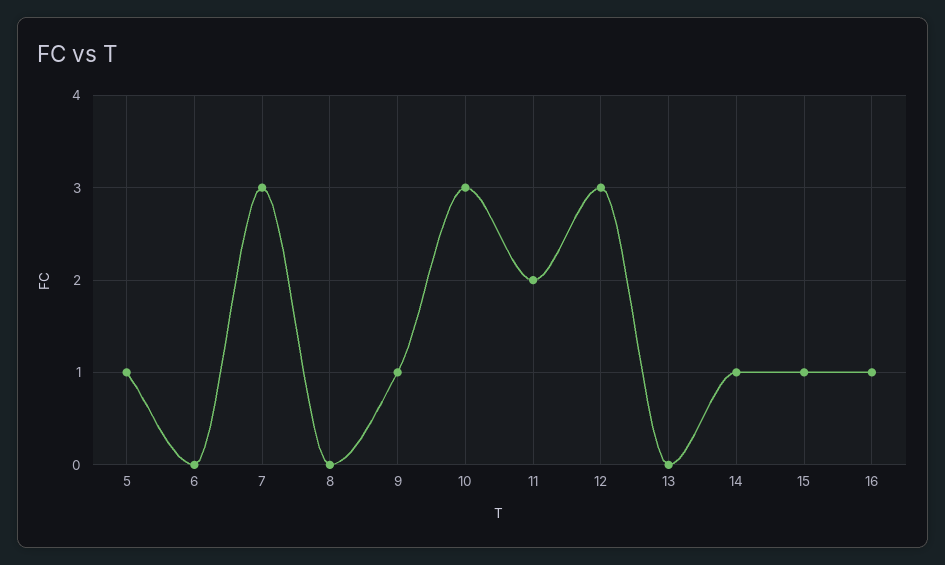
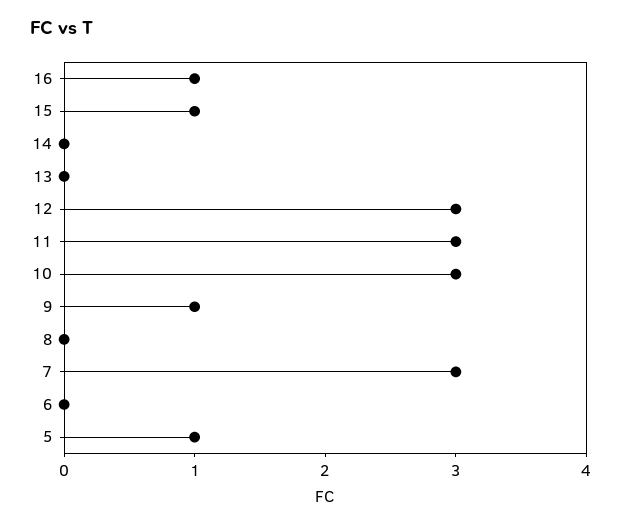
11: 2 -> 3
14: 1 -> 0

